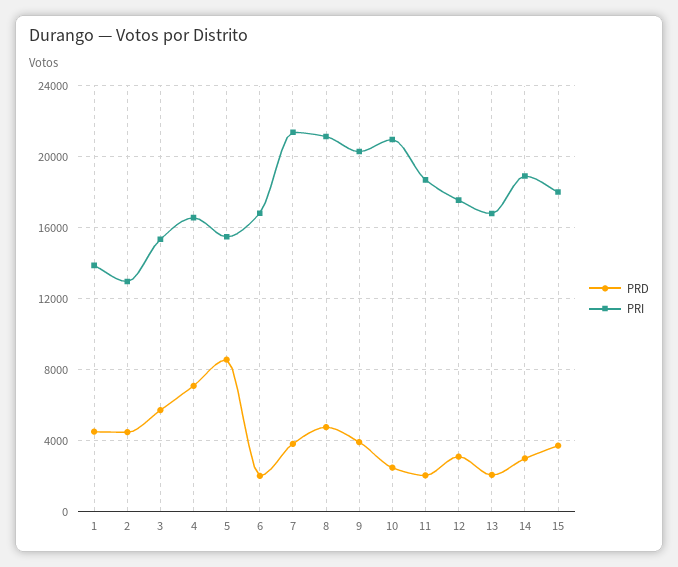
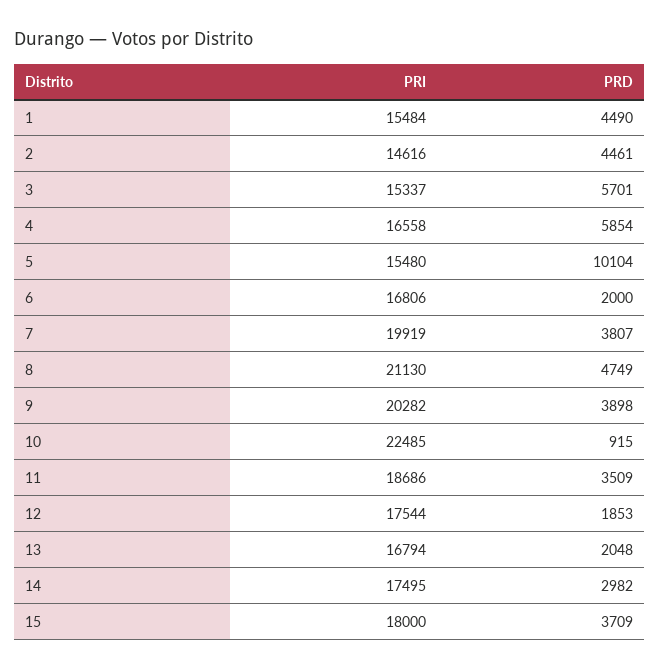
PRI, 1: 14000 -> 15484
PRI, 2: 13000 -> 14616
PRD, 4: 7000 -> 5854
PRD, 5: 8500 -> 10104
PRI, 7: 21500 -> 19919
PRD, 10: 2500 -> 915
PRI, 10: 21000 -> 22485
PRD, 11: 2000 -> 3509
PRD, 12: 3000 -> 1853
PRI, 14: 19000 -> 17495

